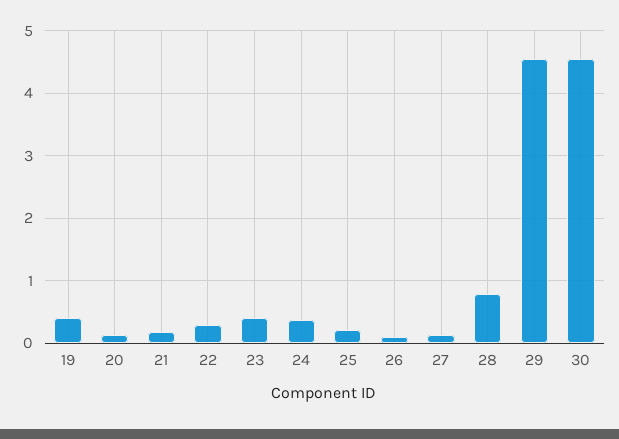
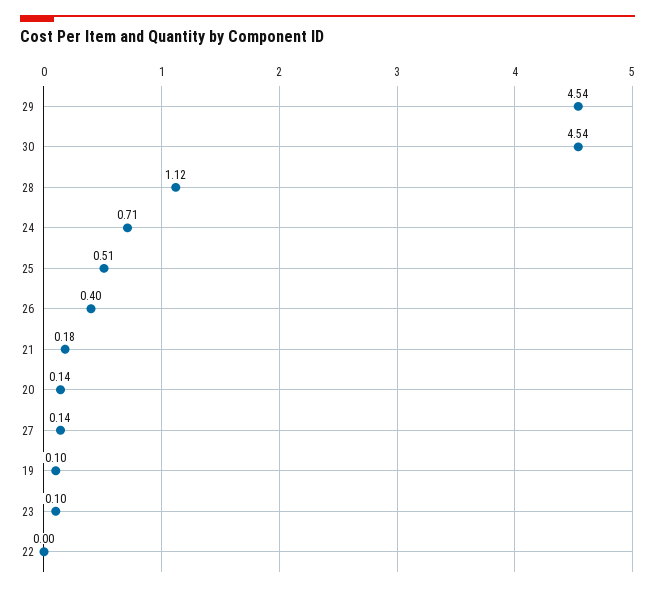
19: 0.4 -> 0.1
22: 0.3 -> 0
23: 0.4 -> 0.1
24: 0.4 -> 0.71
25: 0.2 -> 0.51
26: 0.1 -> 0.4
28: 0.8 -> 1.12

